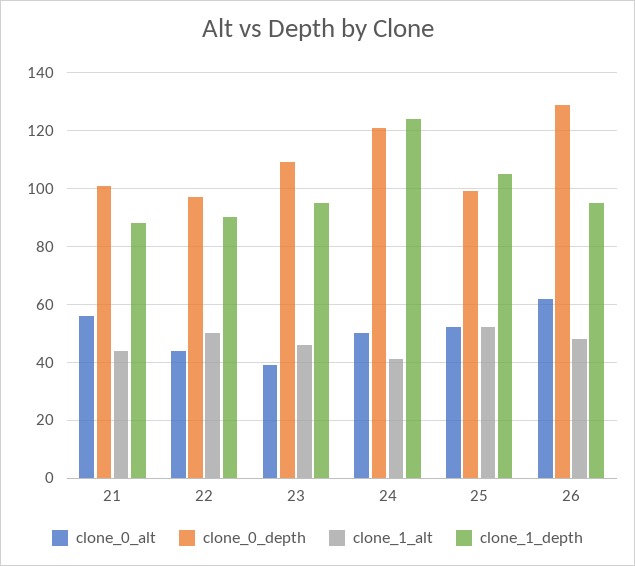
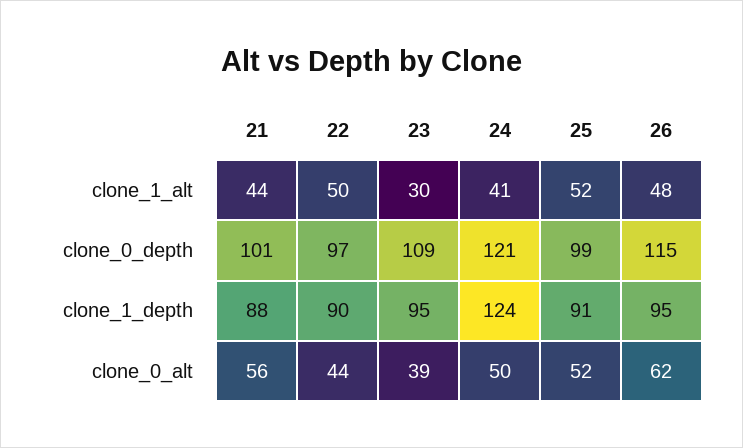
clone_1_alt, 23: 45 -> 30
clone_1_depth, 25: 105 -> 91
clone_0_depth, 26: 130 -> 115

